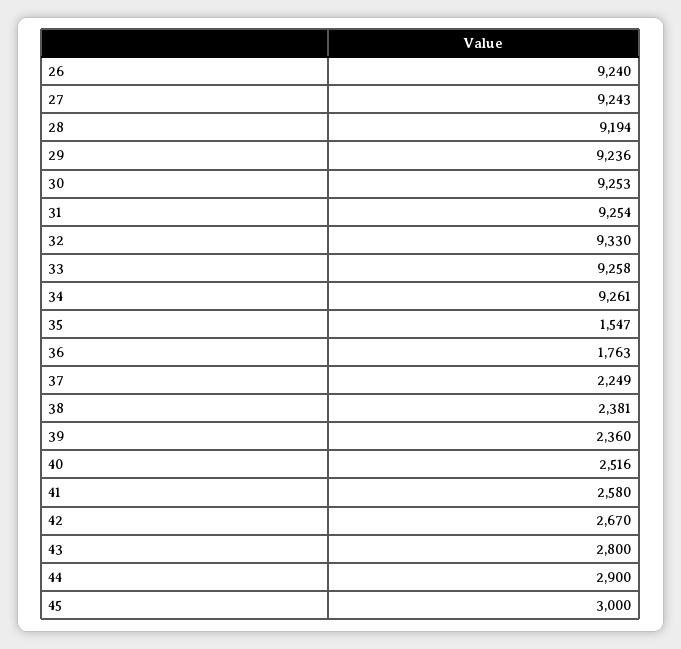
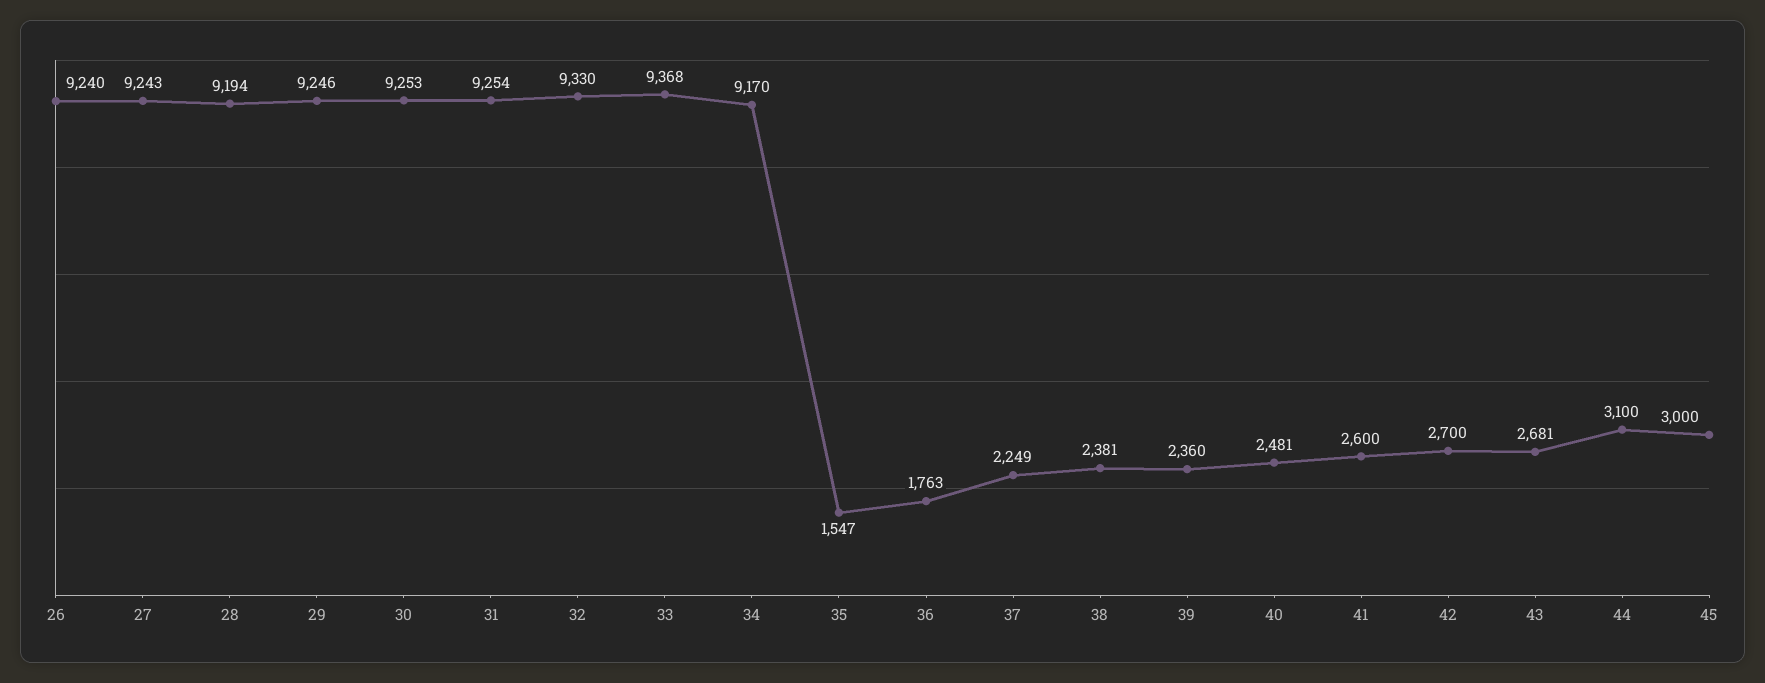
29: 9236 -> 9246
33: 9258 -> 9368
34: 9261 -> 9170
40: 2516 -> 2481
41: 2580 -> 2600
42: 2670 -> 2700
43: 2800 -> 2681
44: 2900 -> 3100

